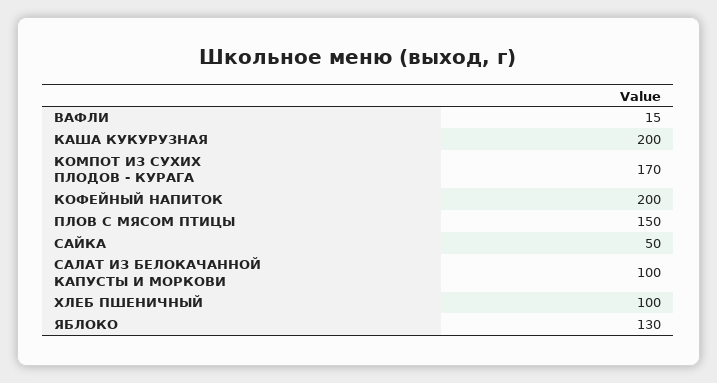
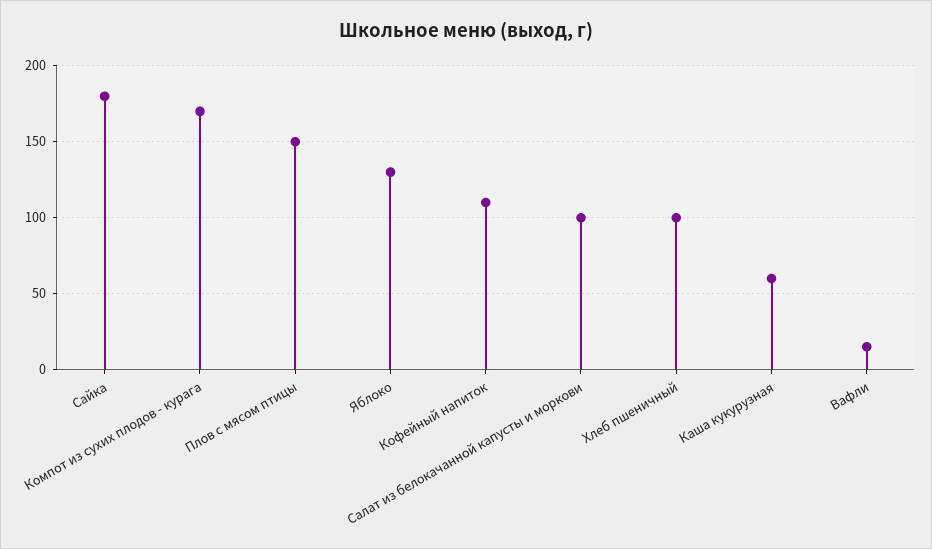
КАША КУКУРУЗНАЯ: 200 -> 60
КОФЕЙНЫЙ НАПИТОК: 200 -> 110
САЙКА: 50 -> 180

